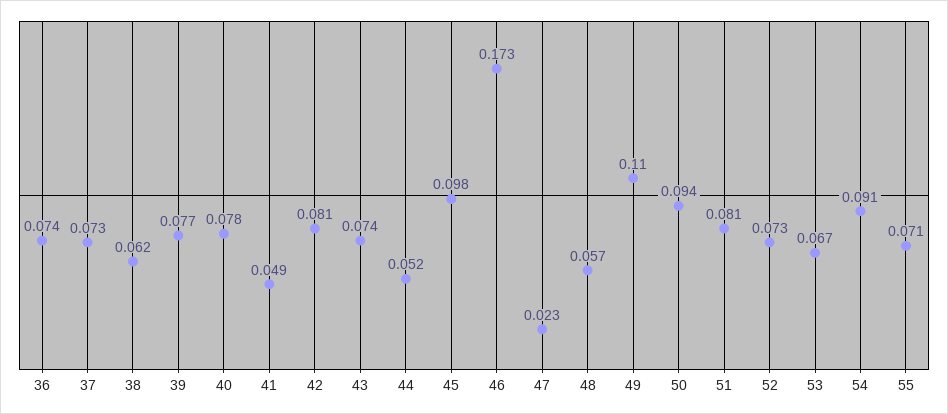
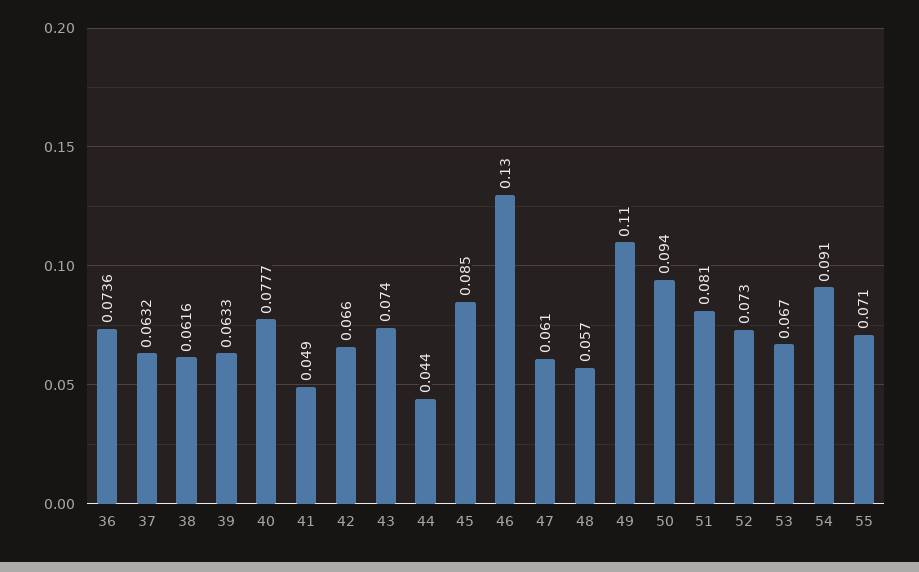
37: 0.073 -> 0.0632
39: 0.077 -> 0.0633
42: 0.081 -> 0.066
44: 0.052 -> 0.044
45: 0.098 -> 0.085
46: 0.173 -> 0.13
47: 0.023 -> 0.061

